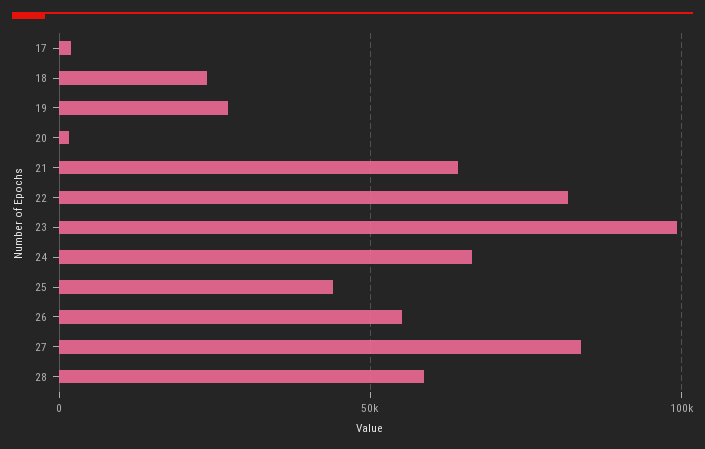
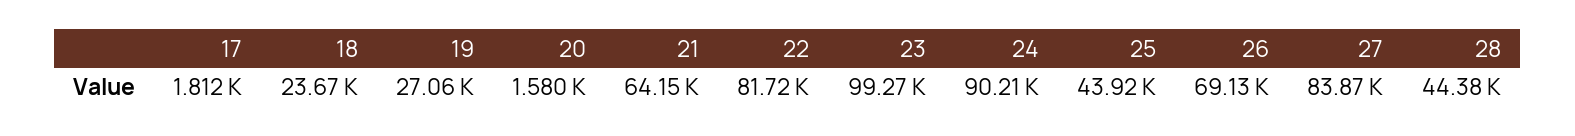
24: 65000 -> 90210
26: 55000 -> 69130
28: 60000 -> 44380

